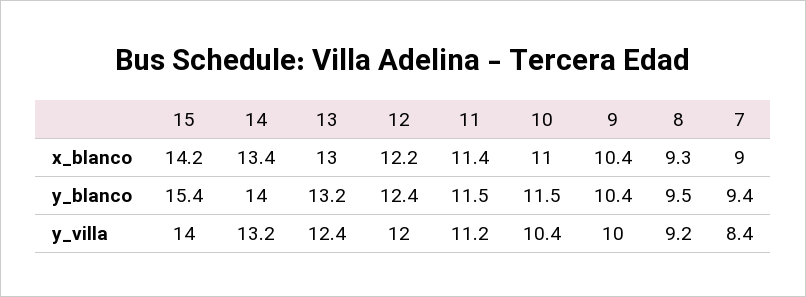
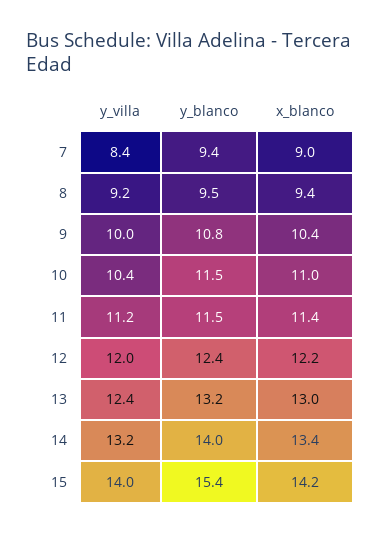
8, x_blanco: 9.3 -> 9.4
9, y_blanco: 10.4 -> 10.8

